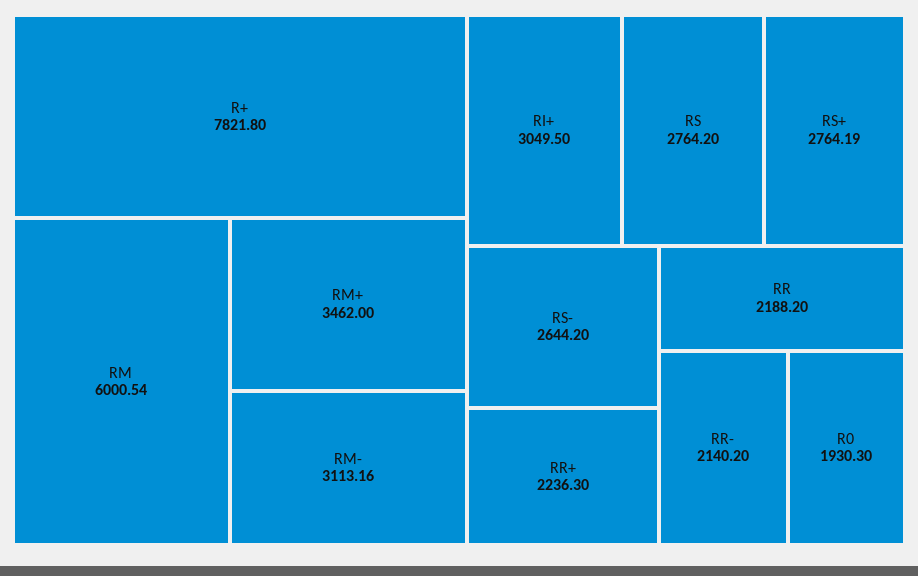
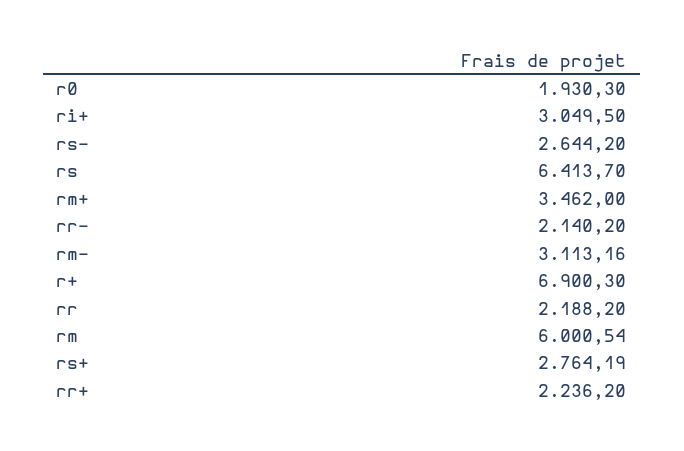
R+: 7821.8 -> 6900.3
RS: 2764.2 -> 6413.7
RR+: 2236.3 -> 2236.2

